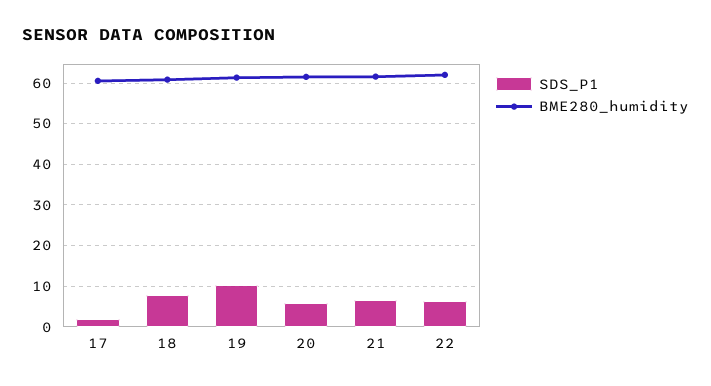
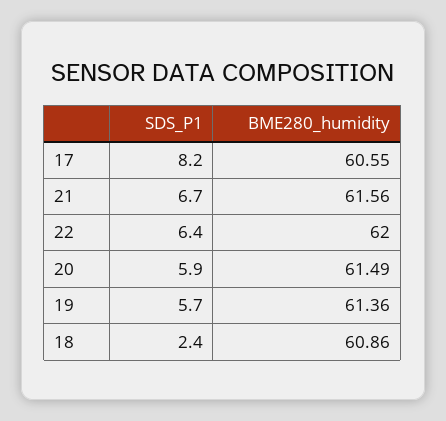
SDS_P1, 17: 2 -> 8.2
SDS_P1, 18: 8 -> 2.4
SDS_P1, 19: 10 -> 5.7

